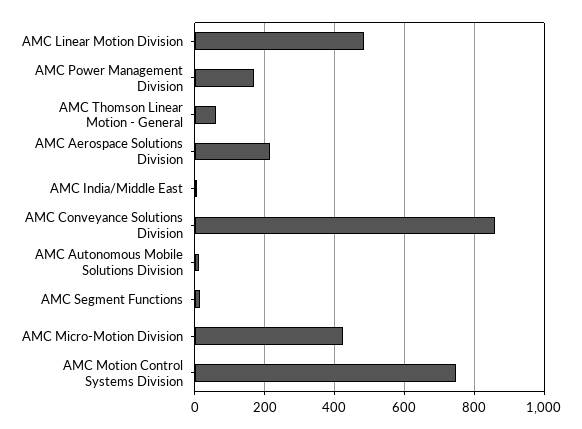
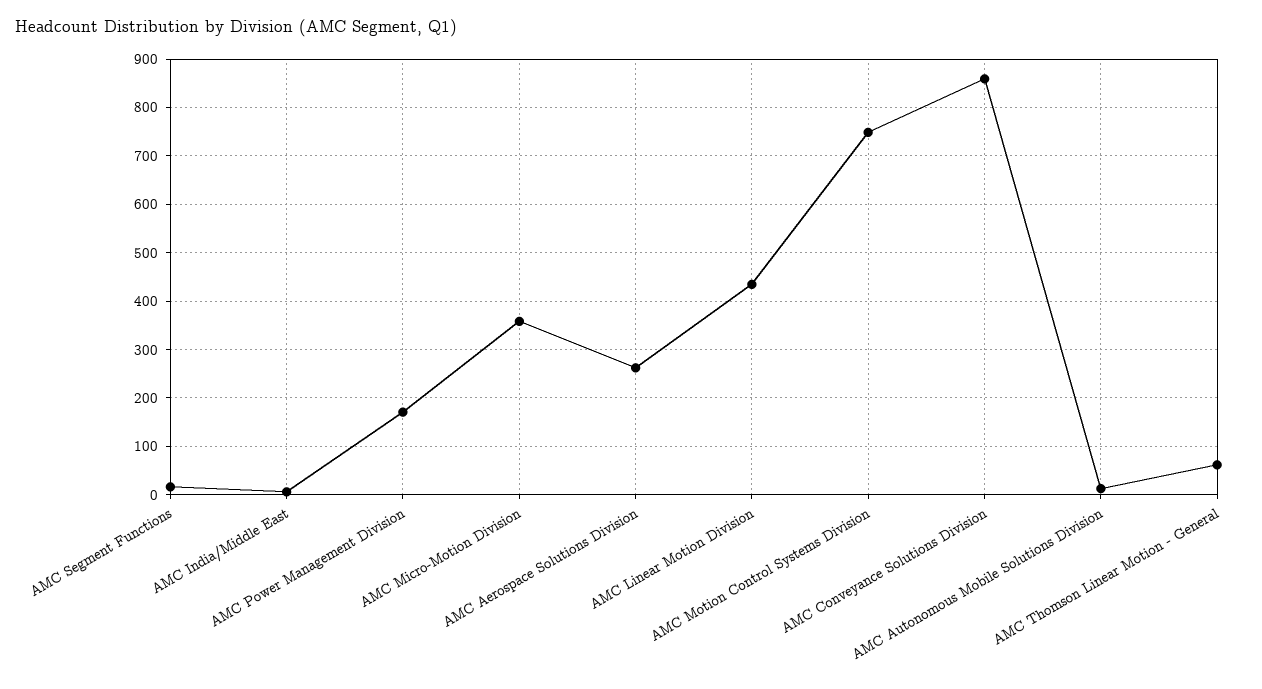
AMC Linear Motion Division: 480 -> 440
AMC Aerospace Solutions Division: 220 -> 260
AMC Micro-Motion Division: 420 -> 360

